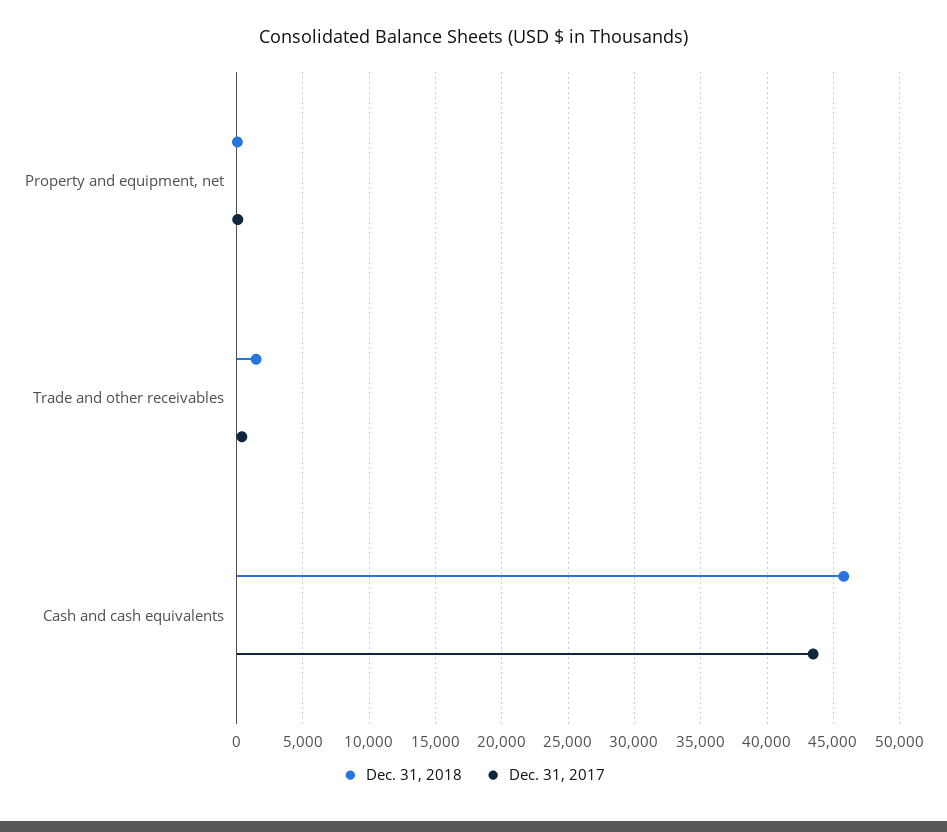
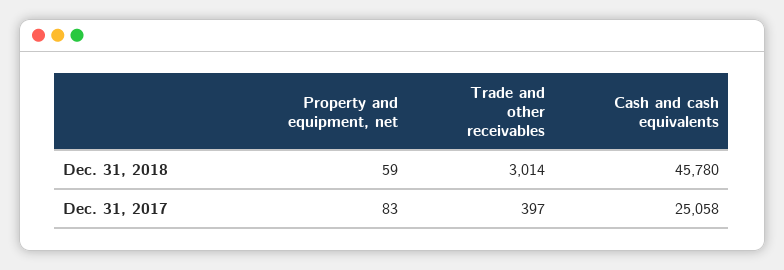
Dec. 31, 2018, Trade and other receivables: 1500 -> 3014
Dec. 31, 2017, Cash and cash equivalents: 43500 -> 25058

